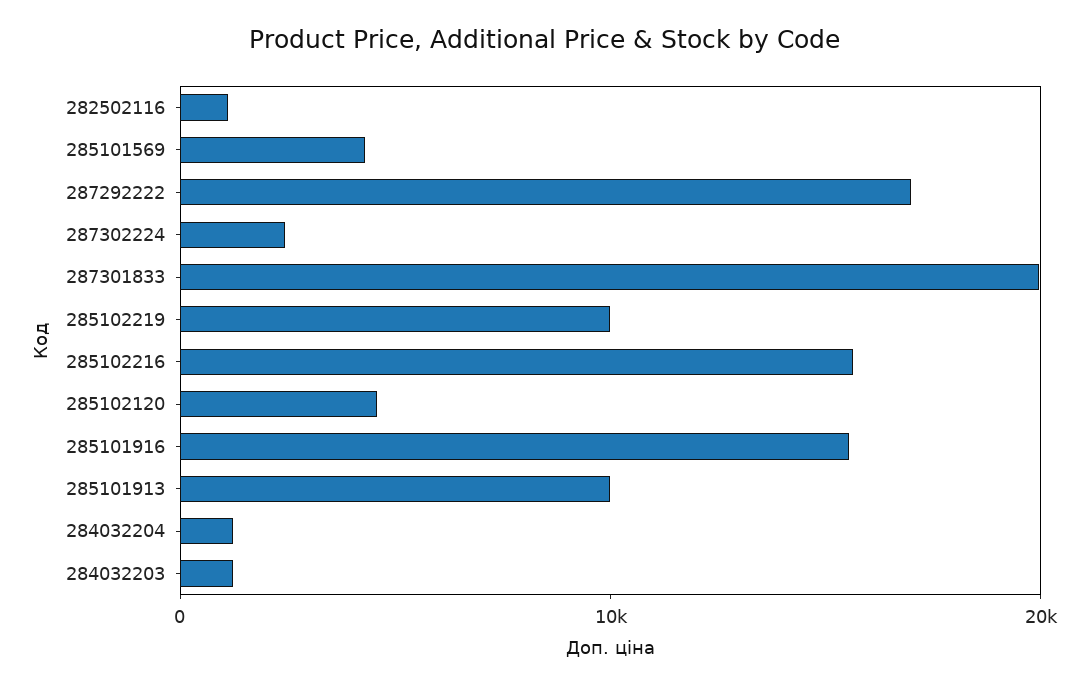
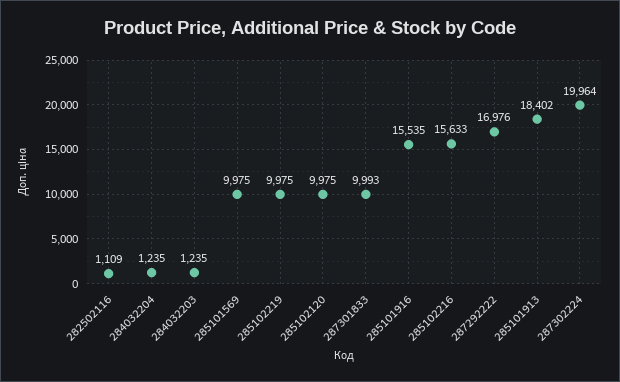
285101569: 4000 -> 9975
287302224: 2000 -> 19964
287301833: 20000 -> 9993
285102120: 4000 -> 9975
285101913: 10000 -> 18402

